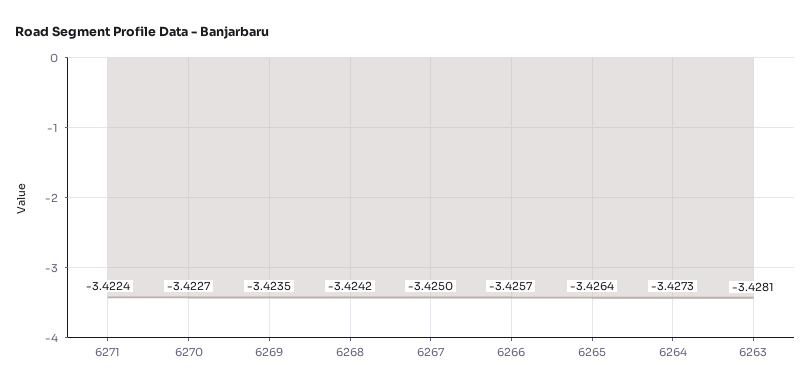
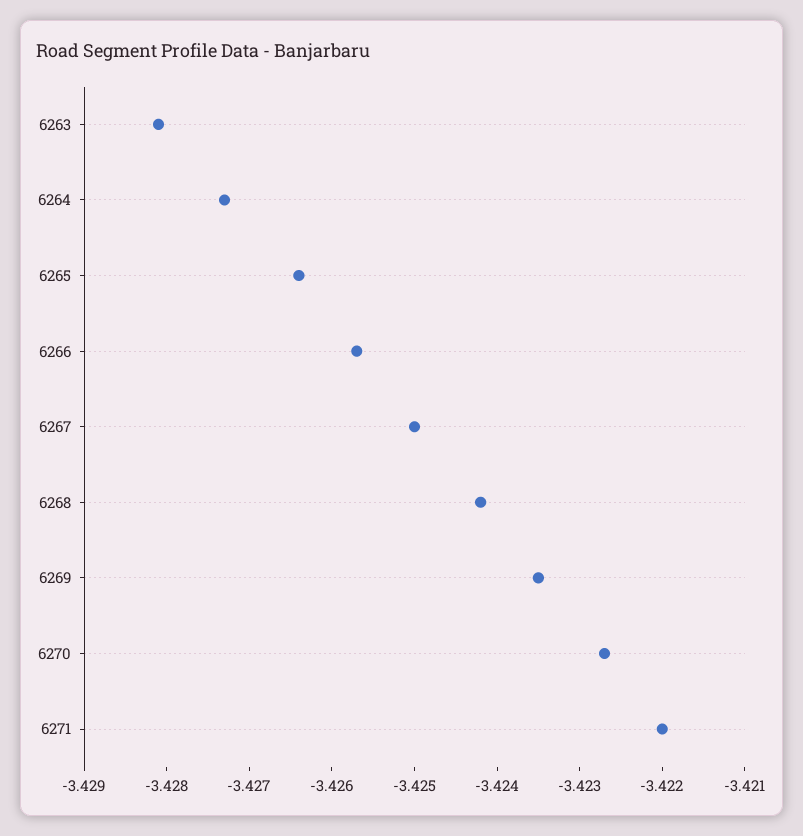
6271: -3.4224 -> -3.422

